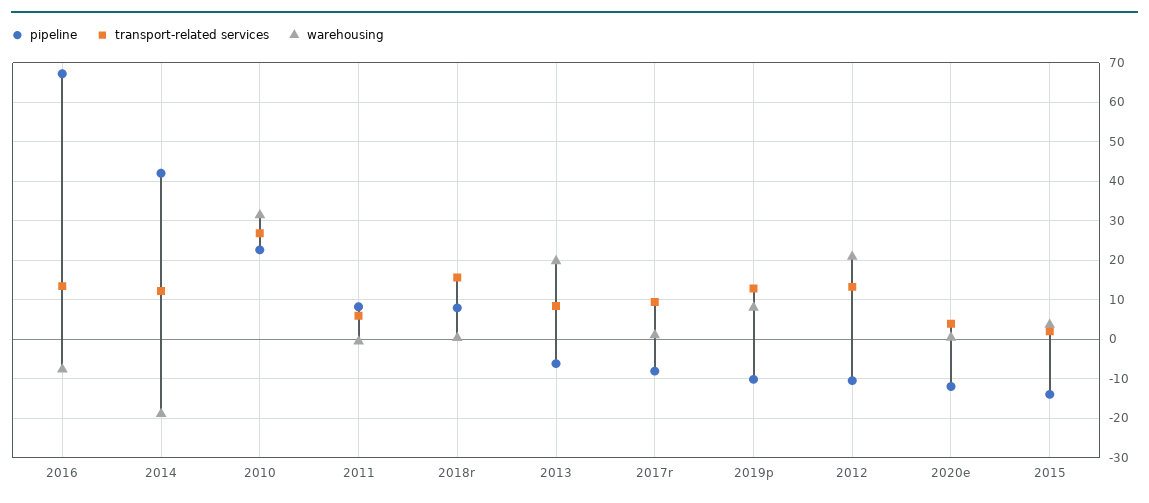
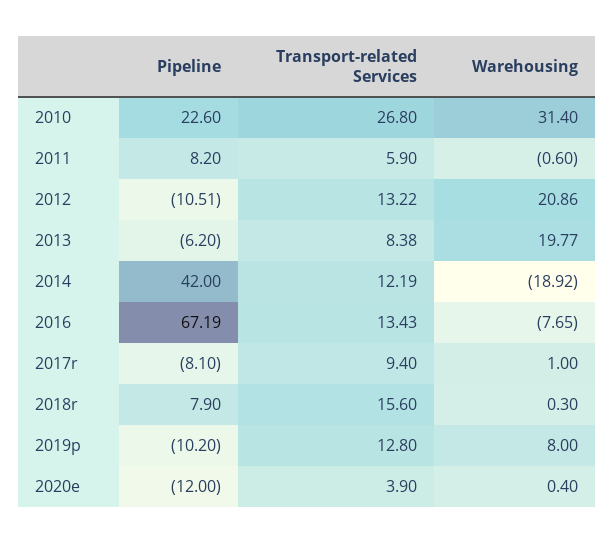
pipeline, 2015: -14 -> none
transport-related services, 2015: 2 -> none
warehousing, 2015: 4 -> none

